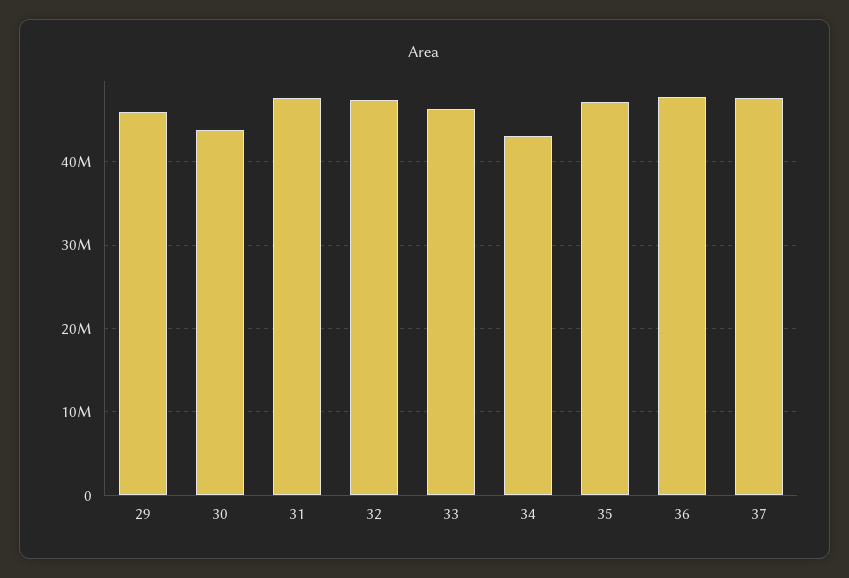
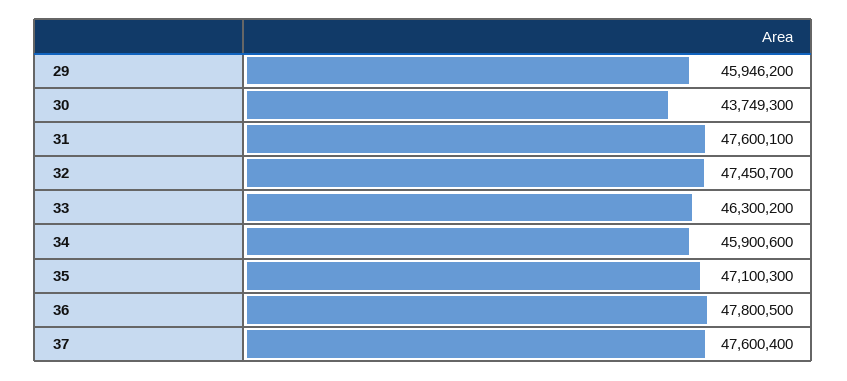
34: 43000000 -> 45900600

